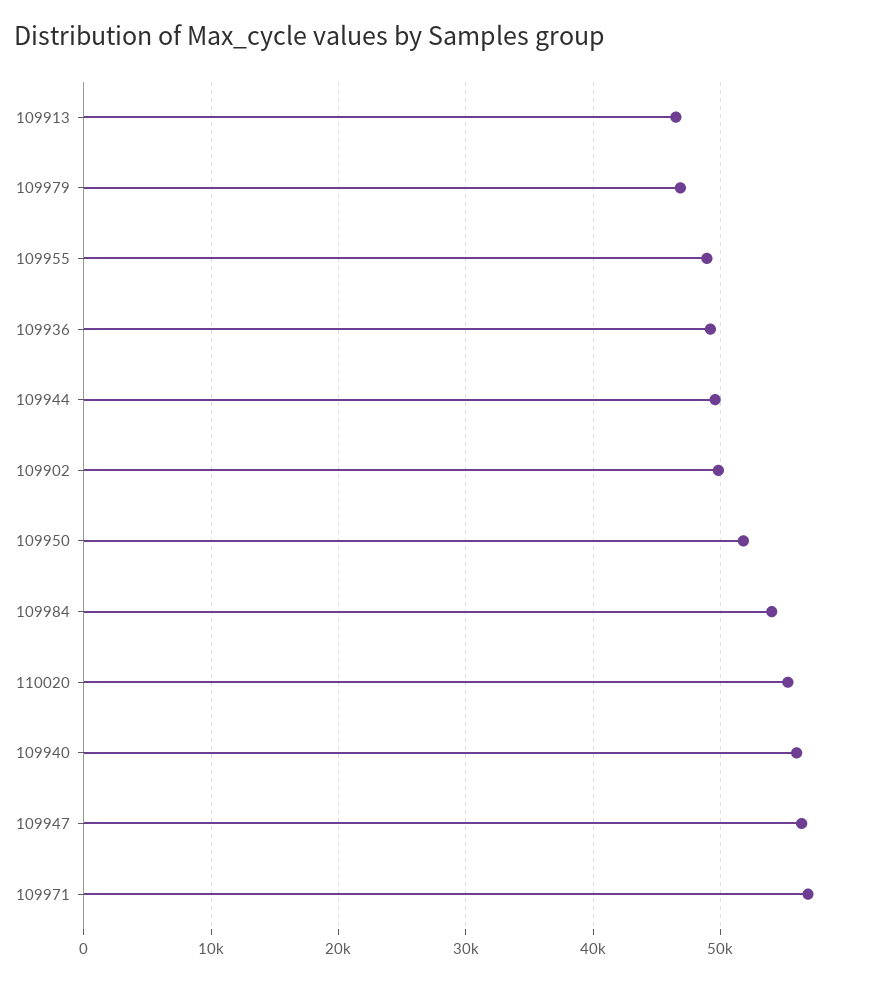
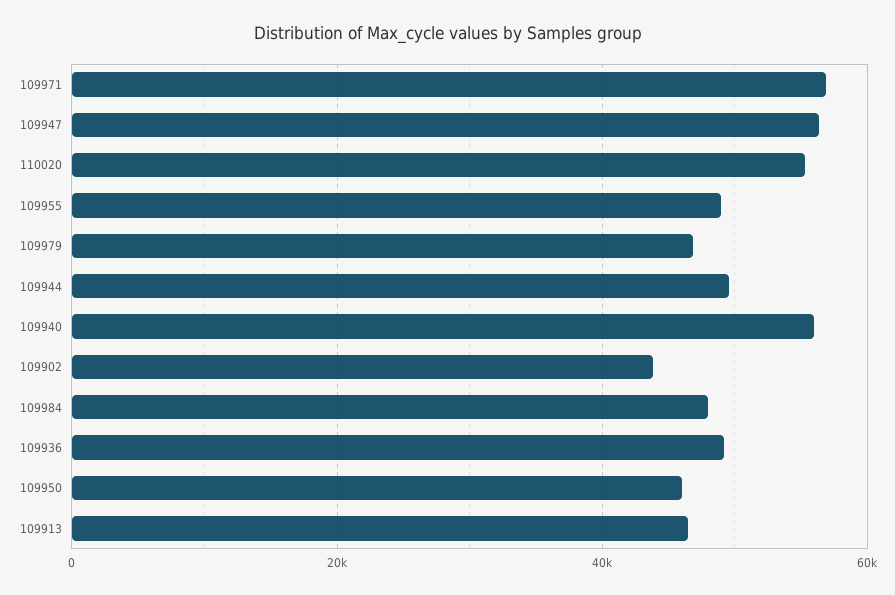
109902: 50000 -> 44000
109950: 52000 -> 46000
109984: 54000 -> 48000

